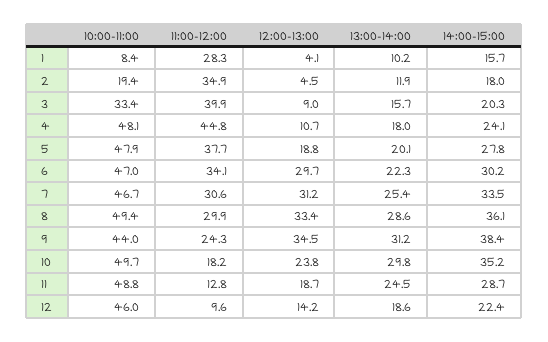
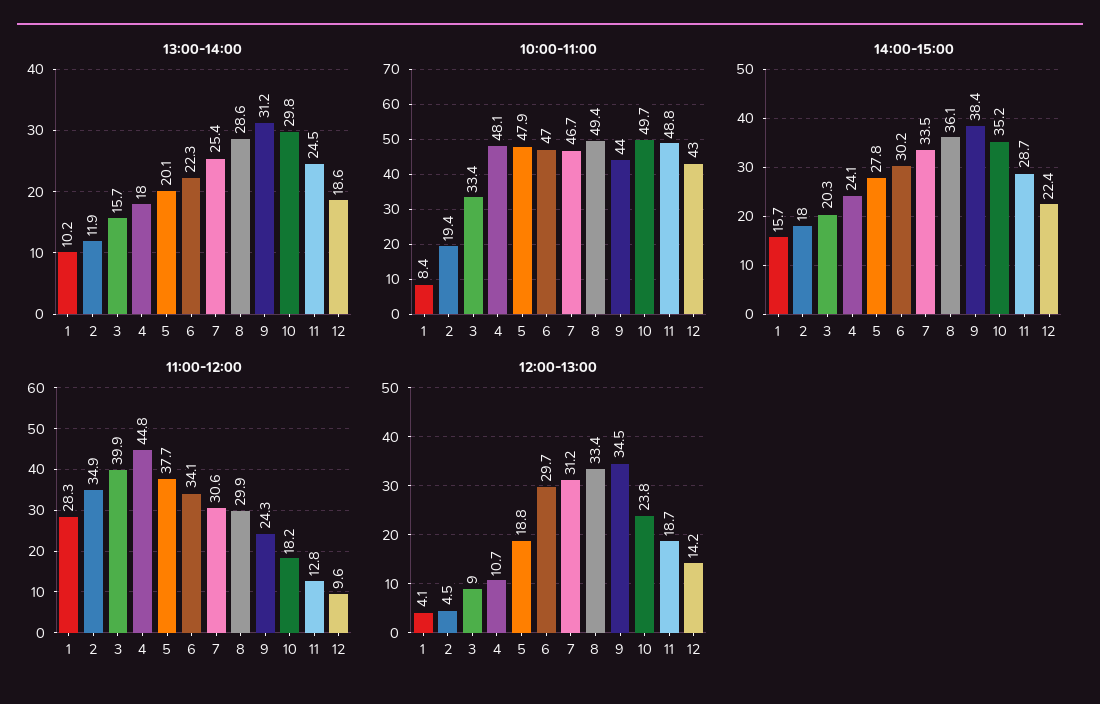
10:00-11:00, 12: 46 -> 43

